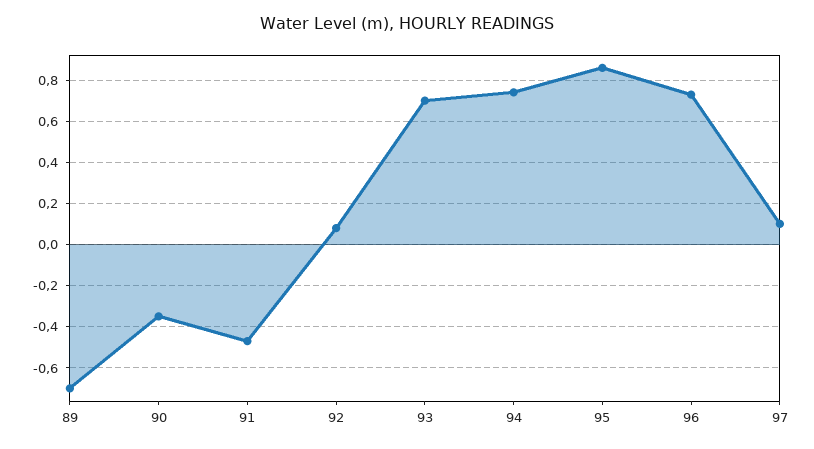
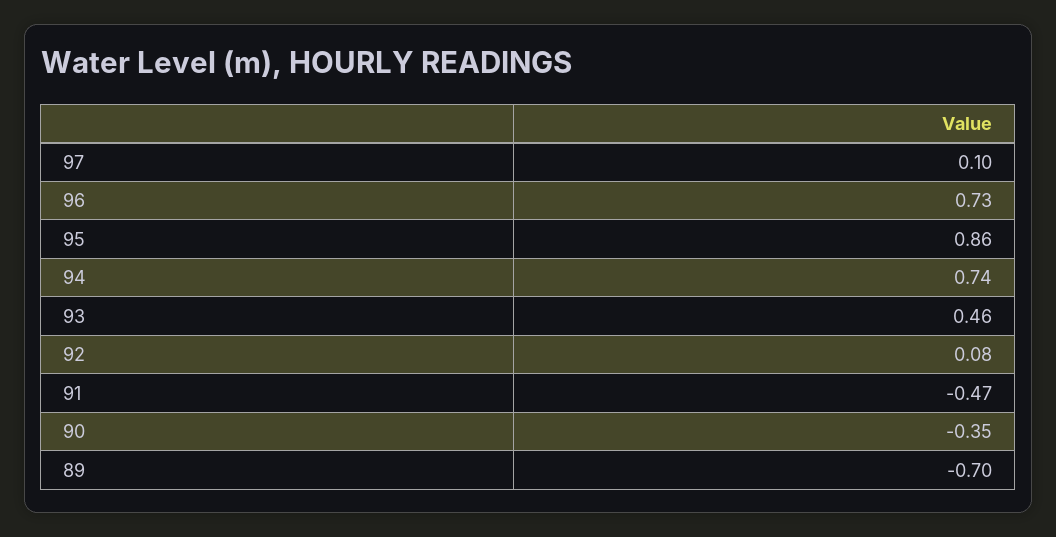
93: 0.7 -> 0.46

